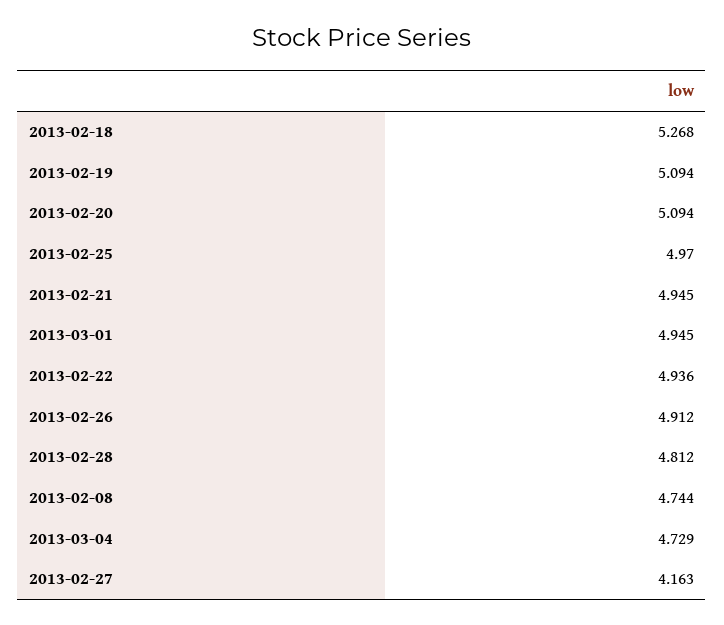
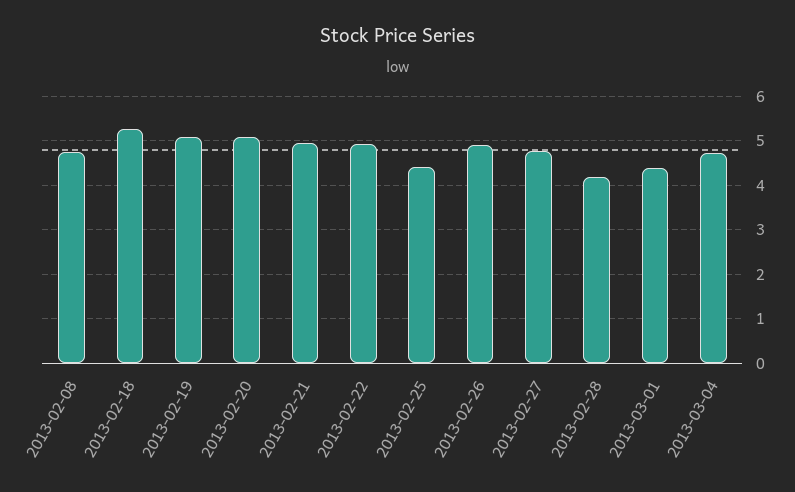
2013-02-25: 4.97 -> 4.4
2013-03-01: 4.945 -> 4.4
2013-02-28: 4.812 -> 4.2
2013-02-27: 4.163 -> 4.8

